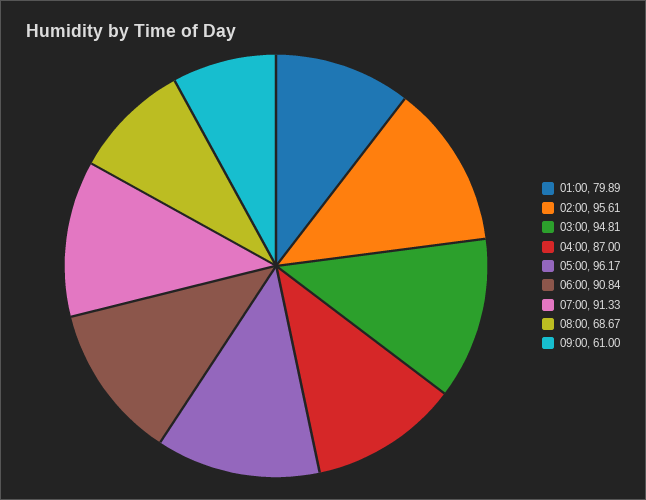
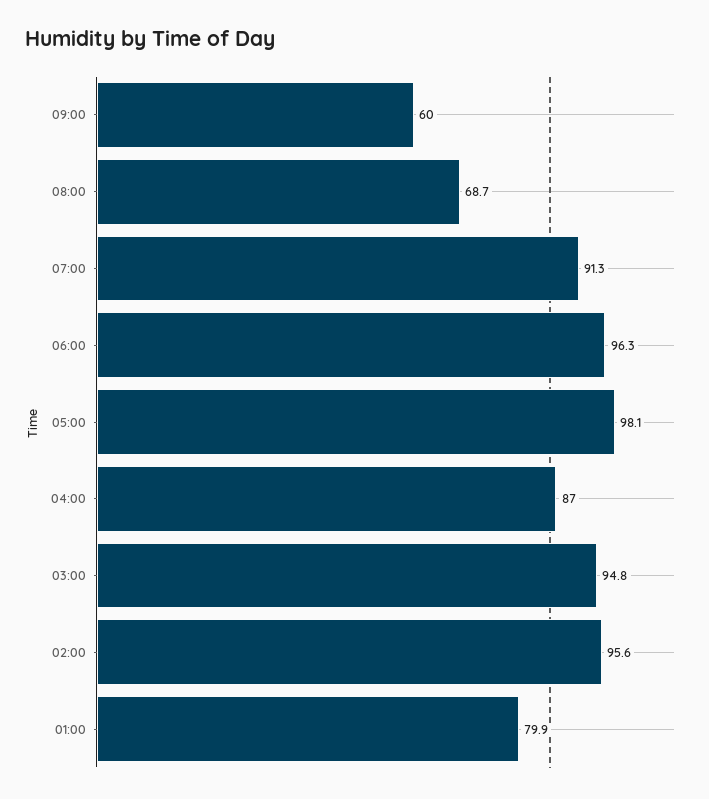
05:00: 96.17 -> 98.1
06:00: 90.84 -> 96.3
09:00: 61 -> 60

